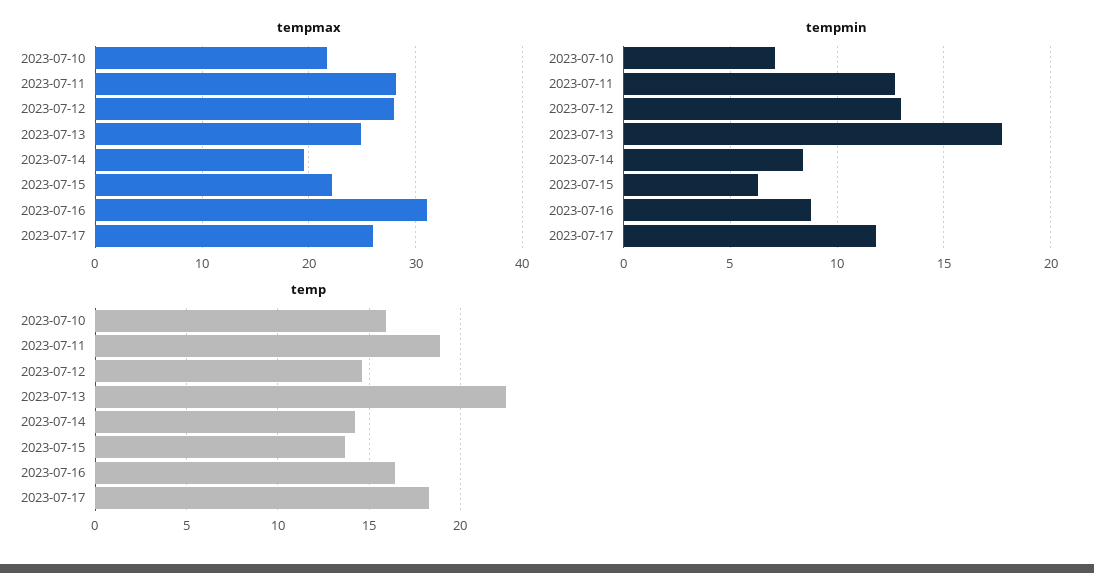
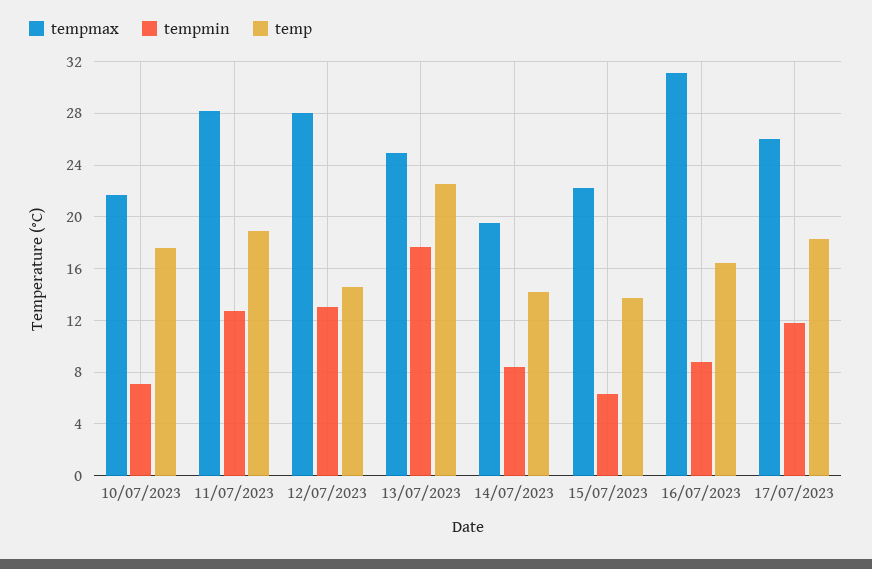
temp, 2023-07-10: 16 -> 17.5

